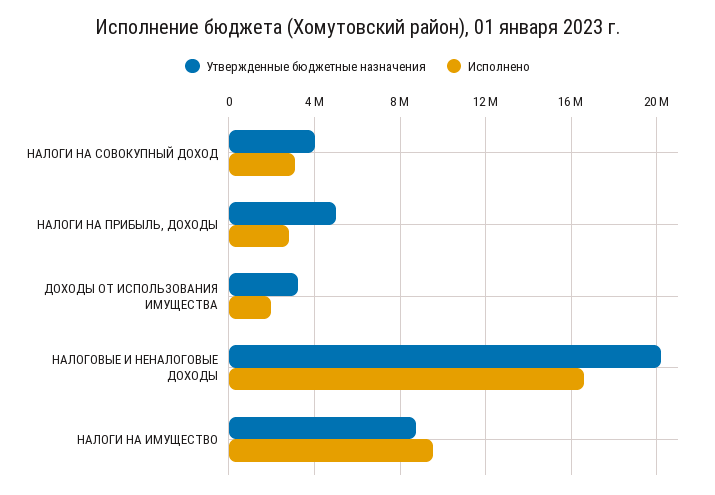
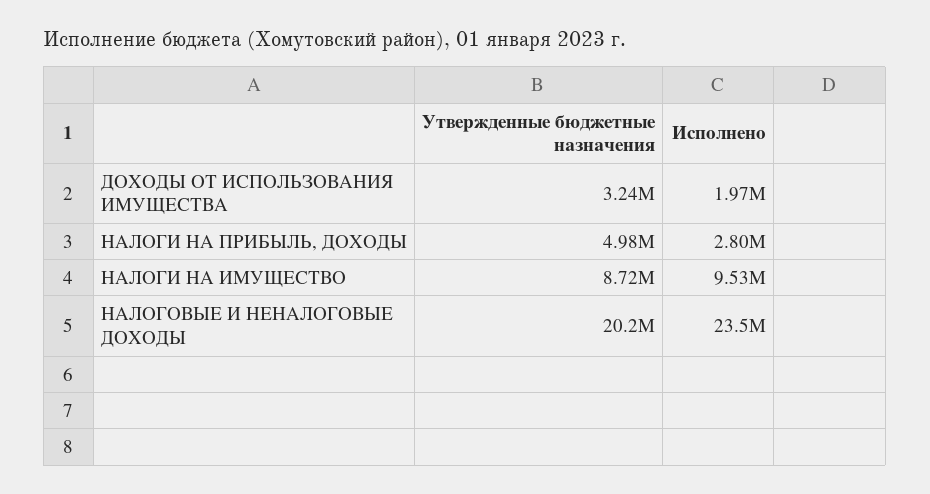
Утвержденные бюджетные назначения, НАЛОГИ НА СОВОКУПНЫЙ ДОХОД: 4000000 -> none
Исполнено, НАЛОГИ НА СОВОКУПНЫЙ ДОХОД: 3000000 -> none
Исполнено, НАЛОГОВЫЕ И НЕНАЛОГОВЫЕ ДОХОДЫ: 16500000 -> 23500000

